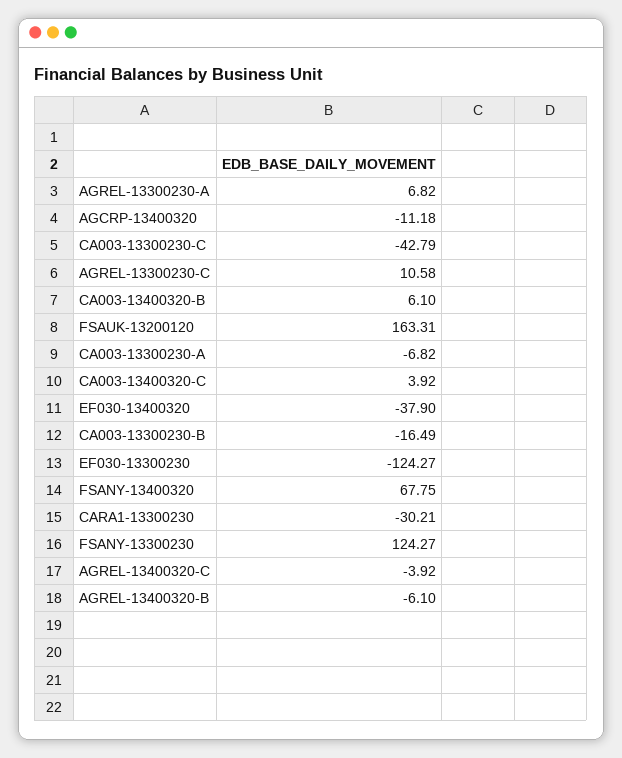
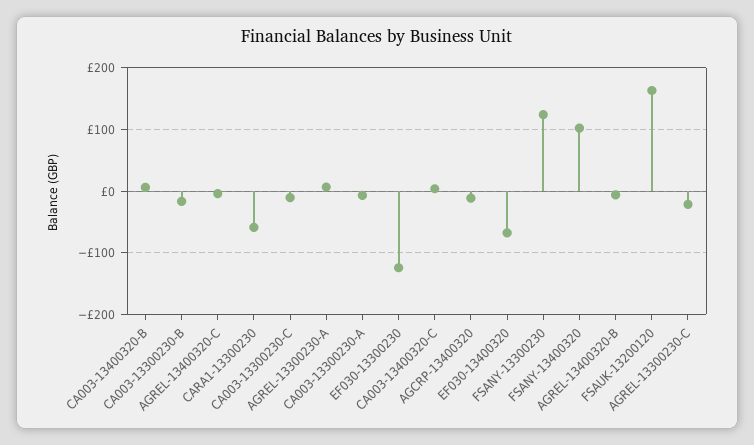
CA003-13300230-C: -42.79 -> -10
AGREL-13300230-C: 10.58 -> -20
EF030-13400320: -37.9 -> -70
FSANY-13400320: 67.75 -> 100
CARA1-13300230: -30.21 -> -60

